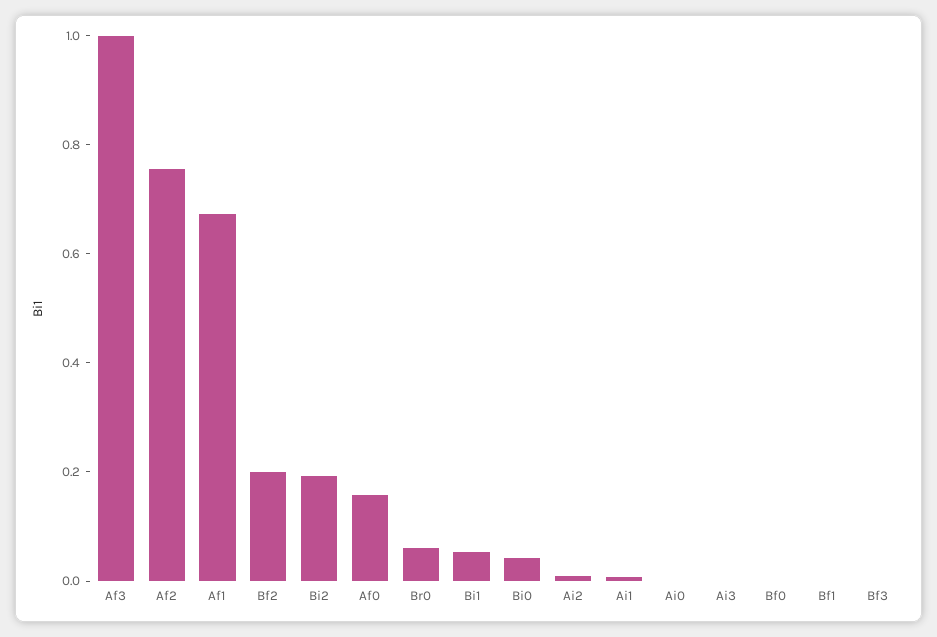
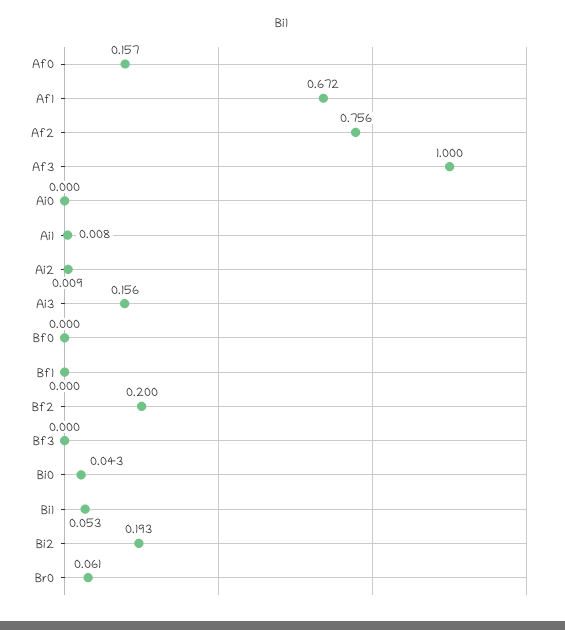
Ai3: 0 -> 0.156

